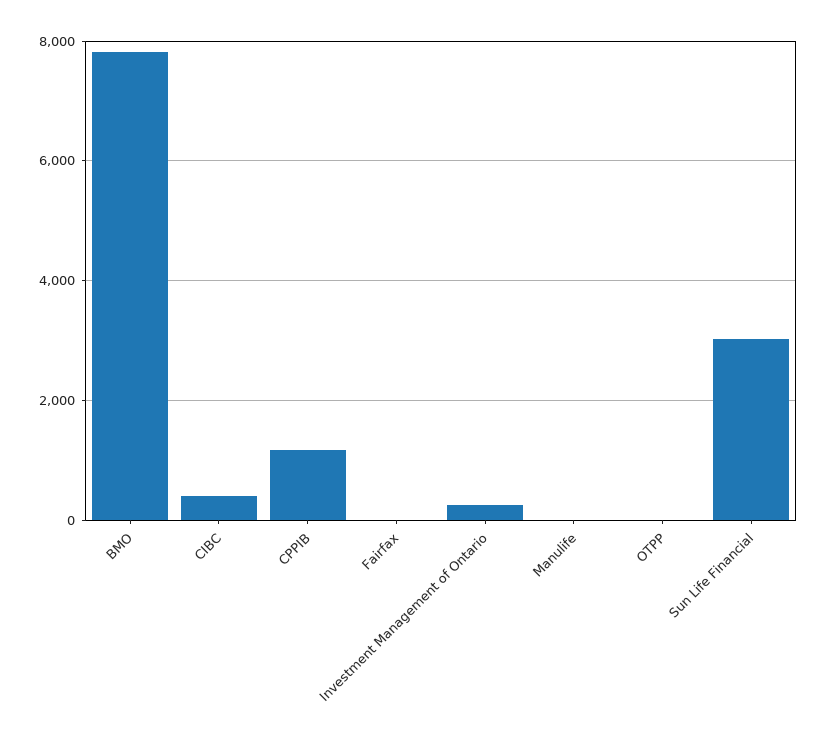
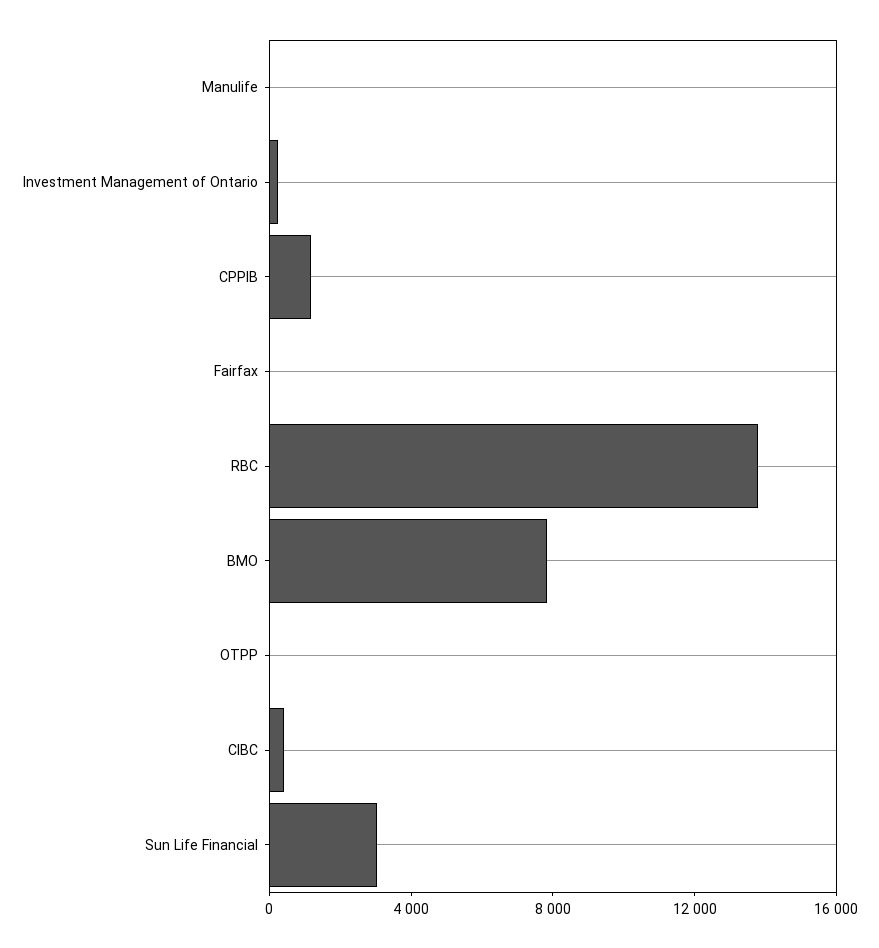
RBC: none -> 14000

